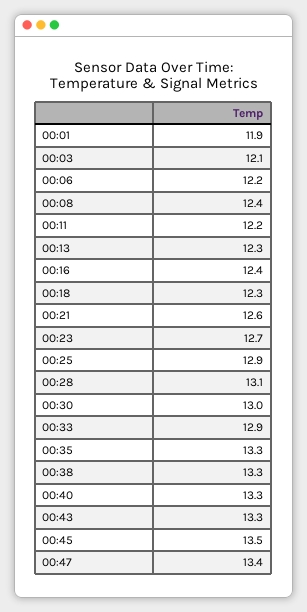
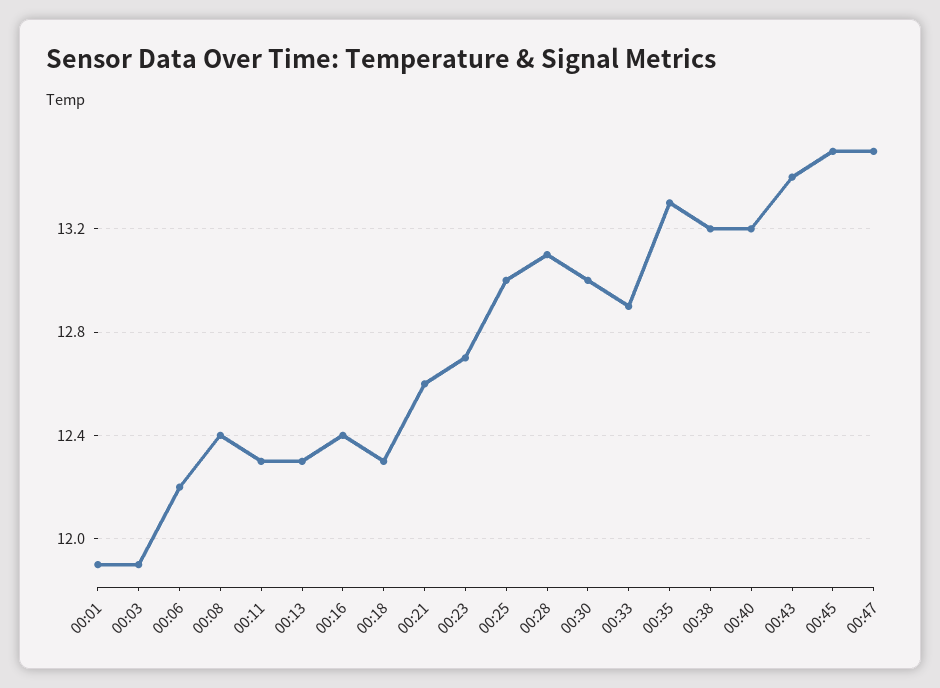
00:03: 12.1 -> 11.9
00:11: 12.2 -> 12.3
00:25: 12.9 -> 13
00:38: 13.3 -> 13.2
00:40: 13.3 -> 13.2
00:43: 13.3 -> 13.4
00:47: 13.4 -> 13.5

